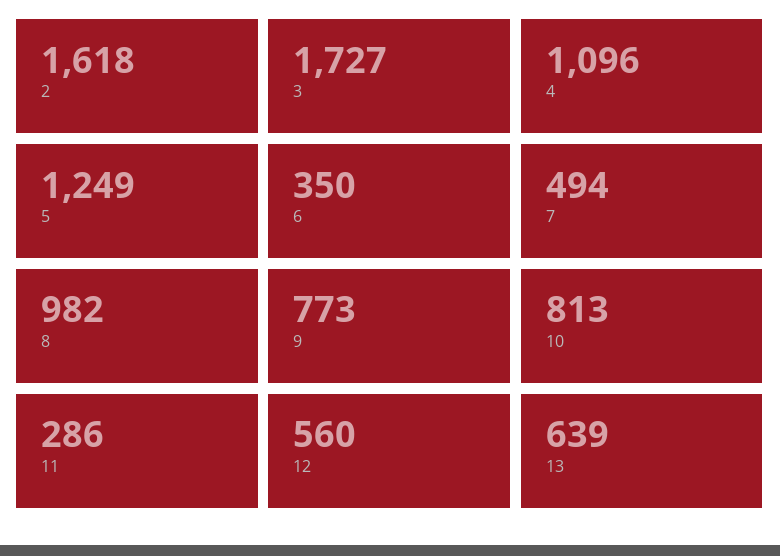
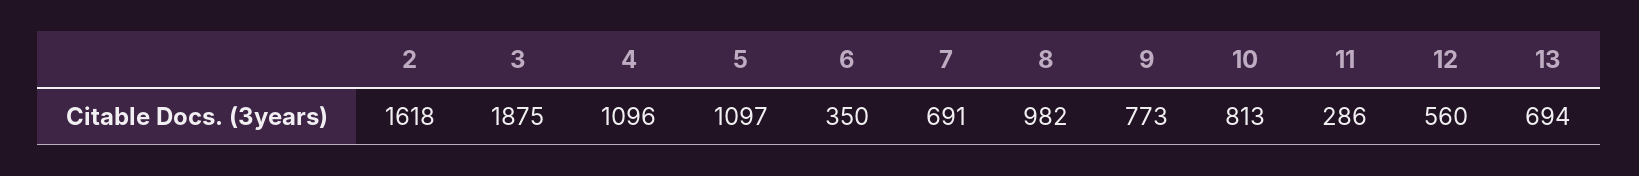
3: 1727 -> 1875
5: 1249 -> 1097
7: 494 -> 691
13: 639 -> 694

